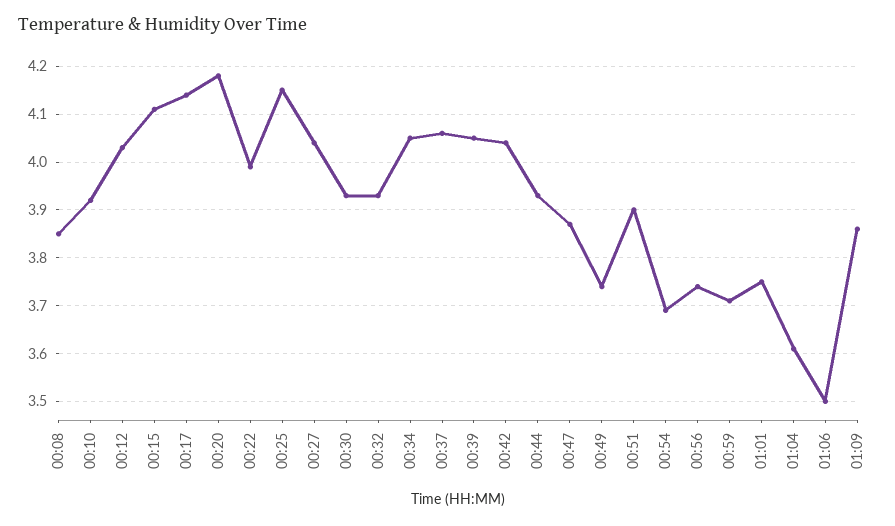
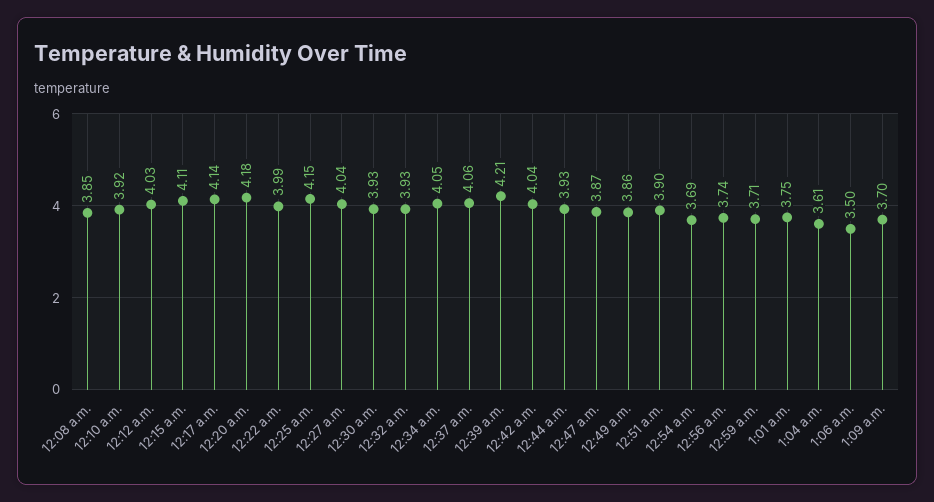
00:39: 4.05 -> 4.21
00:49: 3.75 -> 3.86
01:09: 3.85 -> 3.7

